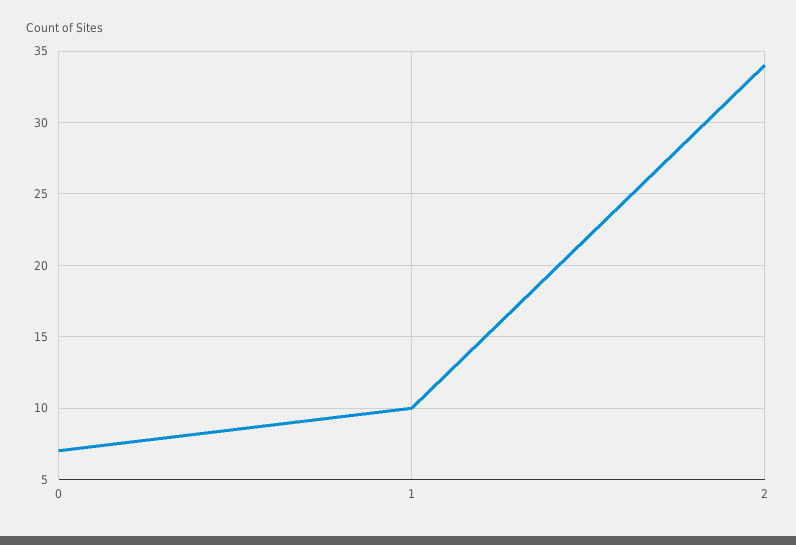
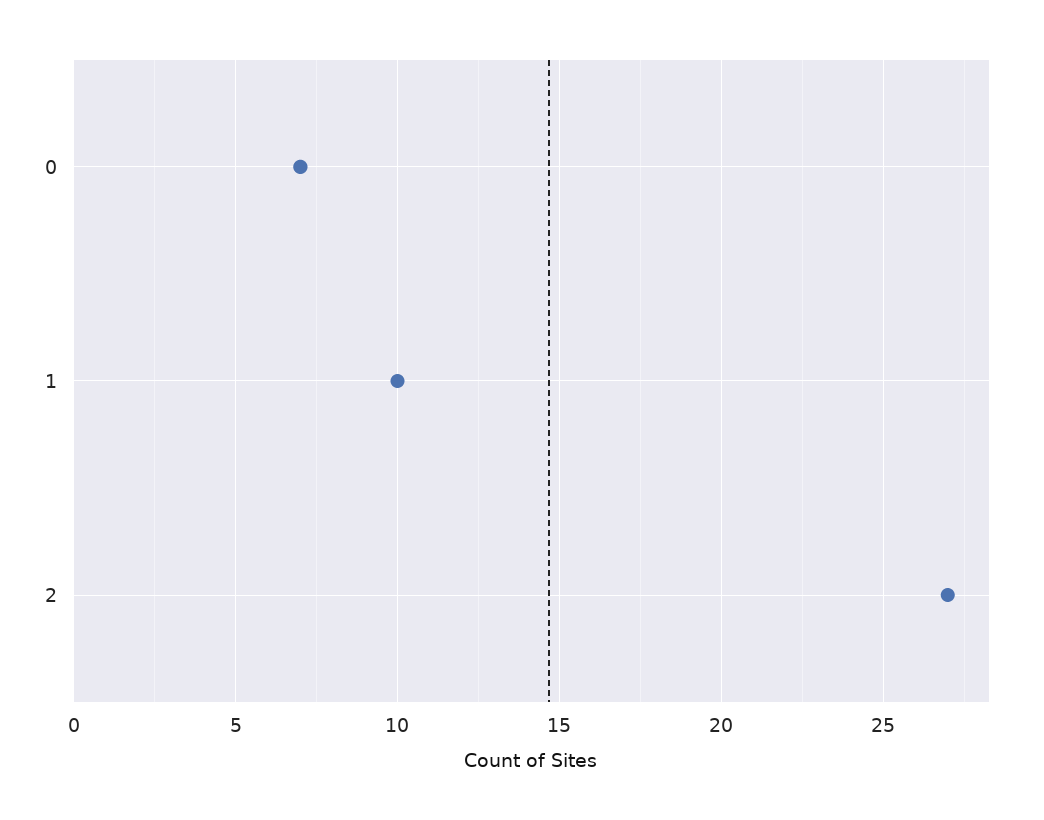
2: 34 -> 27

